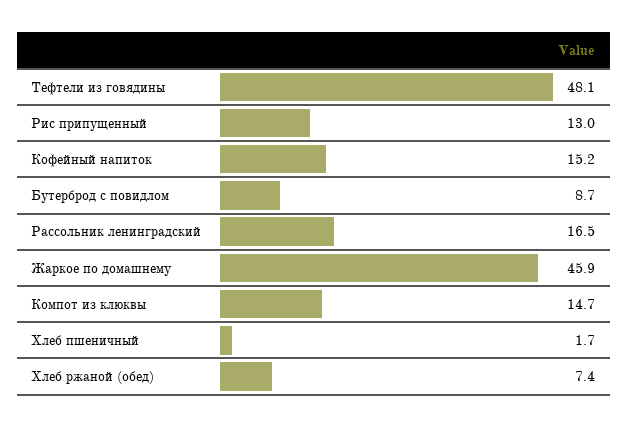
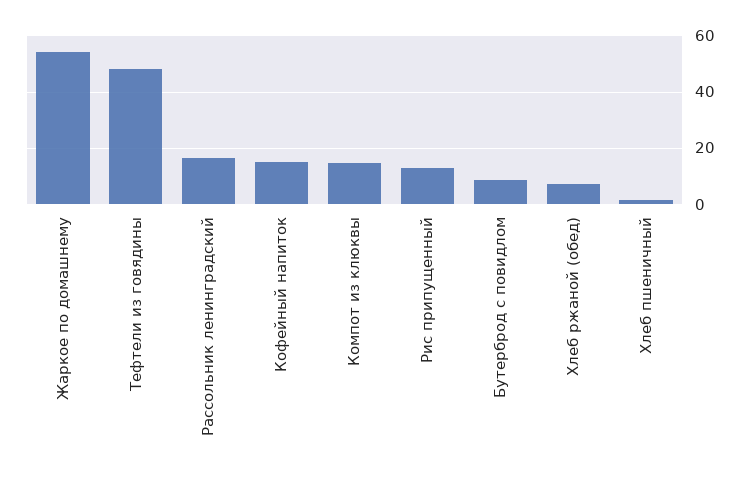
Жаркое по домашнему: 45.9 -> 55

